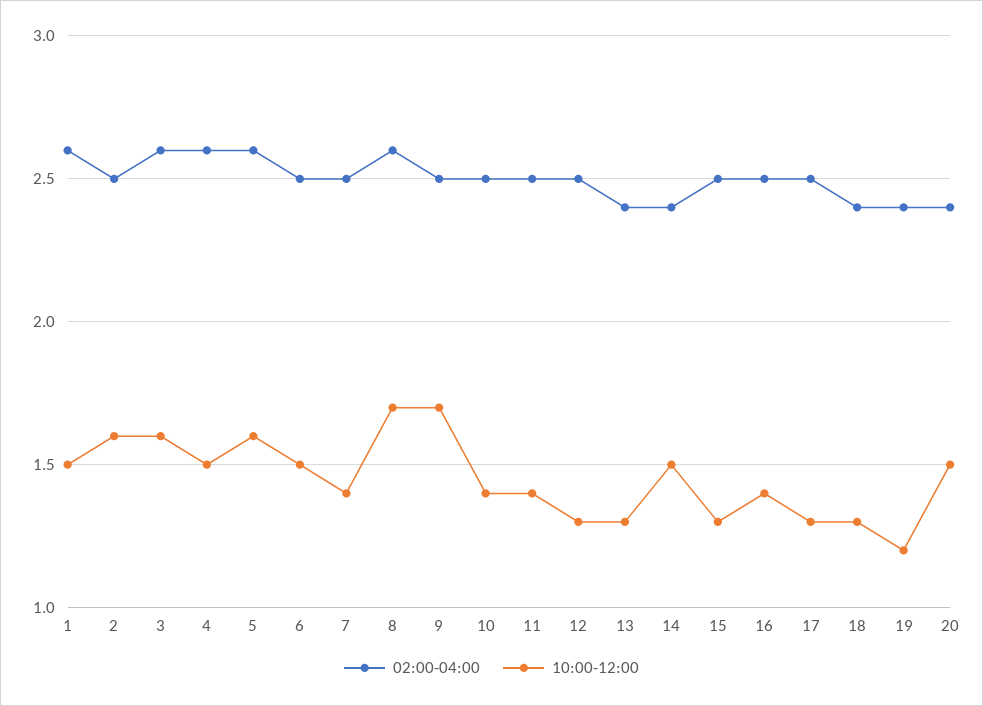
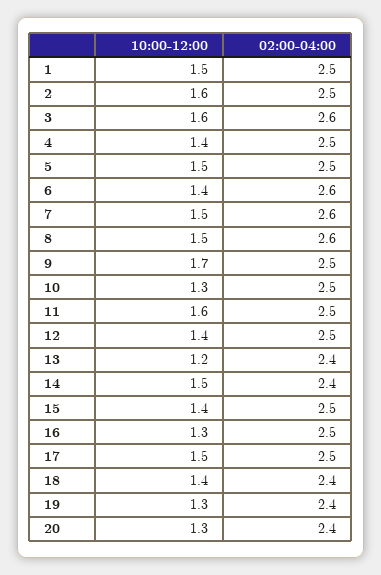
02:00-04:00, 1: 2.6 -> 2.5
02:00-04:00, 4: 2.6 -> 2.5
10:00-12:00, 4: 1.5 -> 1.4
02:00-04:00, 5: 2.6 -> 2.5
10:00-12:00, 5: 1.6 -> 1.5
02:00-04:00, 6: 2.5 -> 2.6
10:00-12:00, 6: 1.5 -> 1.4
02:00-04:00, 7: 2.5 -> 2.6
10:00-12:00, 7: 1.4 -> 1.5
10:00-12:00, 8: 1.7 -> 1.5
10:00-12:00, 10: 1.4 -> 1.3
10:00-12:00, 11: 1.4 -> 1.6
10:00-12:00, 12: 1.3 -> 1.4
10:00-12:00, 13: 1.3 -> 1.2
10:00-12:00, 15: 1.3 -> 1.4
10:00-12:00, 16: 1.4 -> 1.3
10:00-12:00, 17: 1.3 -> 1.5
10:00-12:00, 18: 1.3 -> 1.4
10:00-12:00, 19: 1.2 -> 1.3
10:00-12:00, 20: 1.5 -> 1.3

